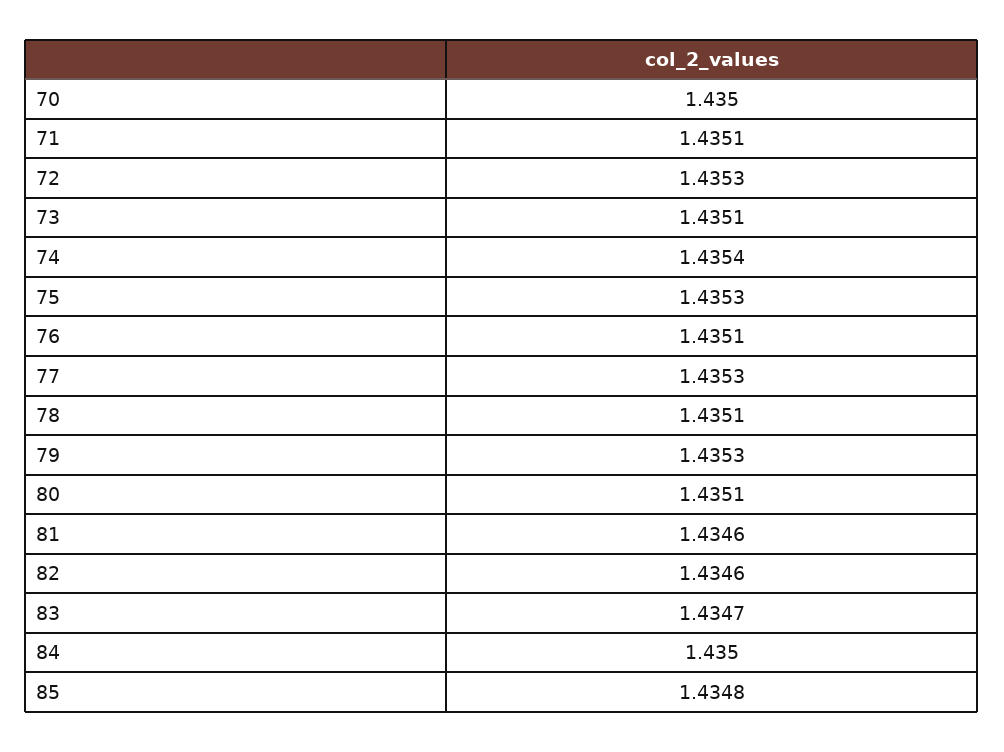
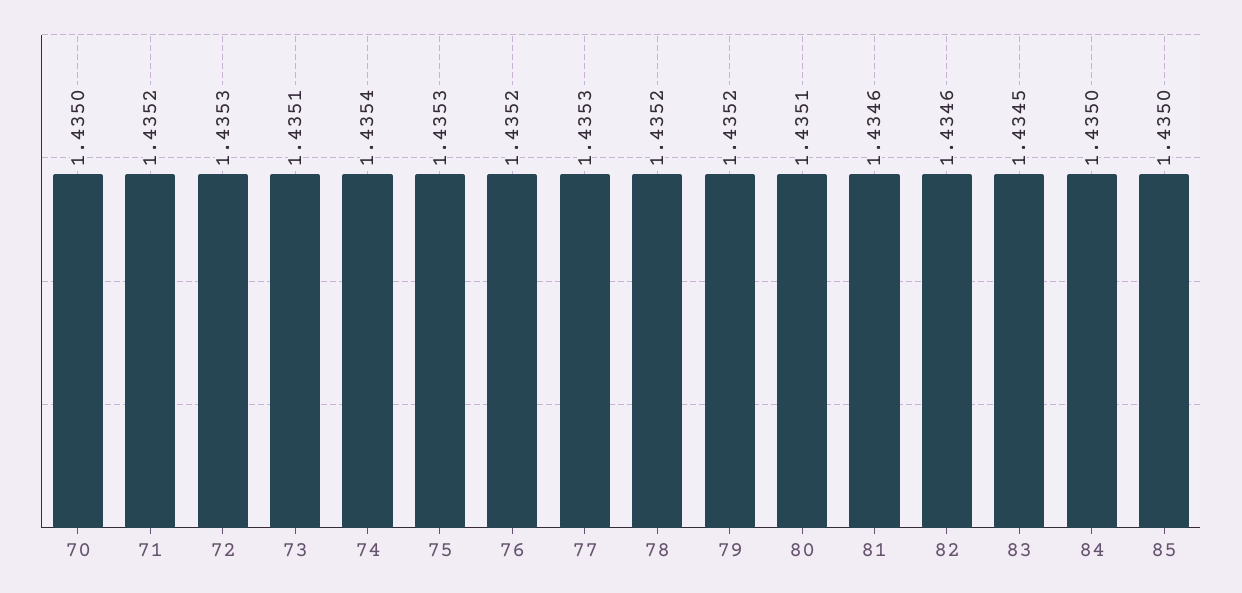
71: 1.4351 -> 1.4352
76: 1.4351 -> 1.4352
78: 1.4351 -> 1.4352
79: 1.4353 -> 1.4352
83: 1.4347 -> 1.4345
85: 1.4348 -> 1.435

